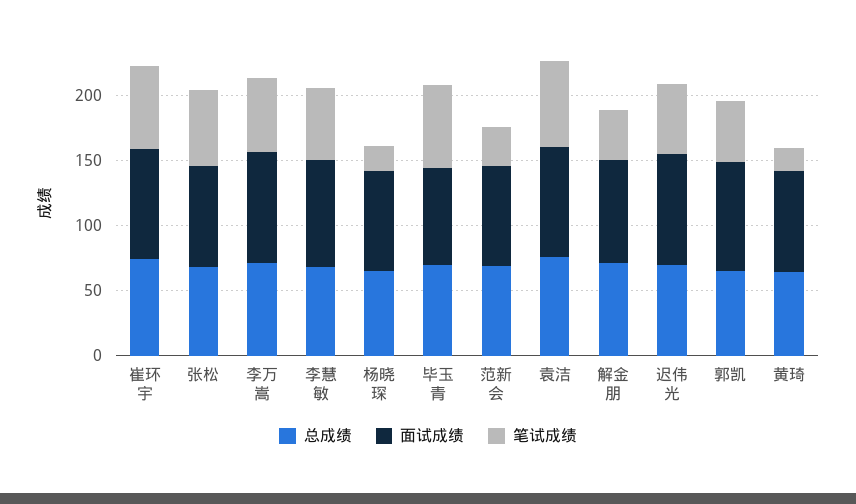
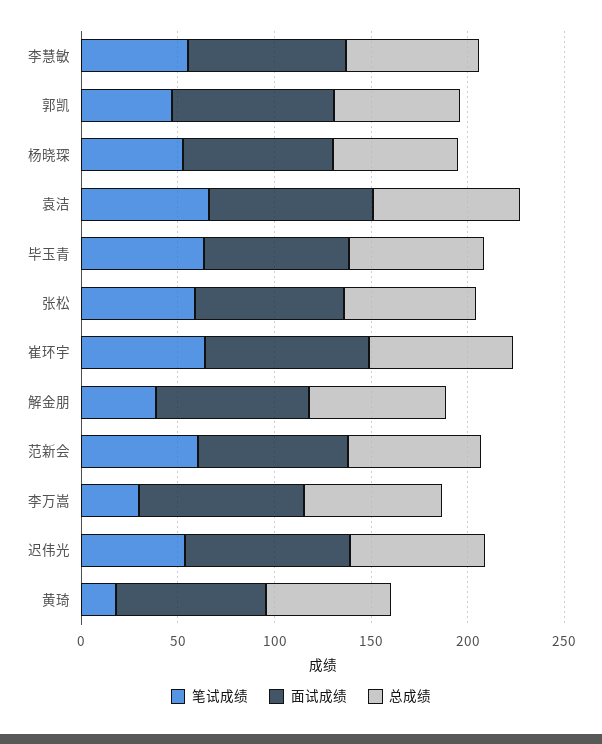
笔试成绩, 李万嵩: 60 -> 30
笔试成绩, 杨晓琛: 20 -> 50
笔试成绩, 范新会: 30 -> 60

